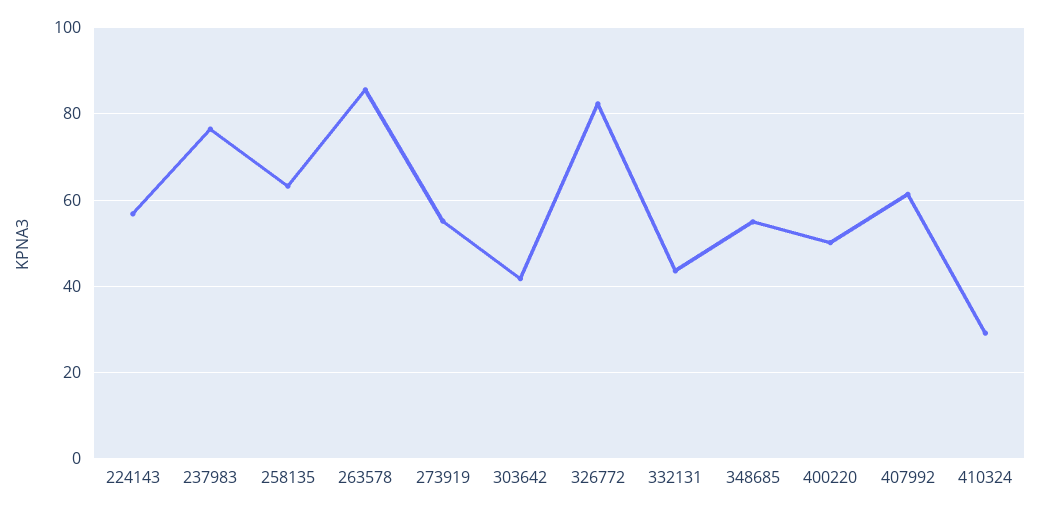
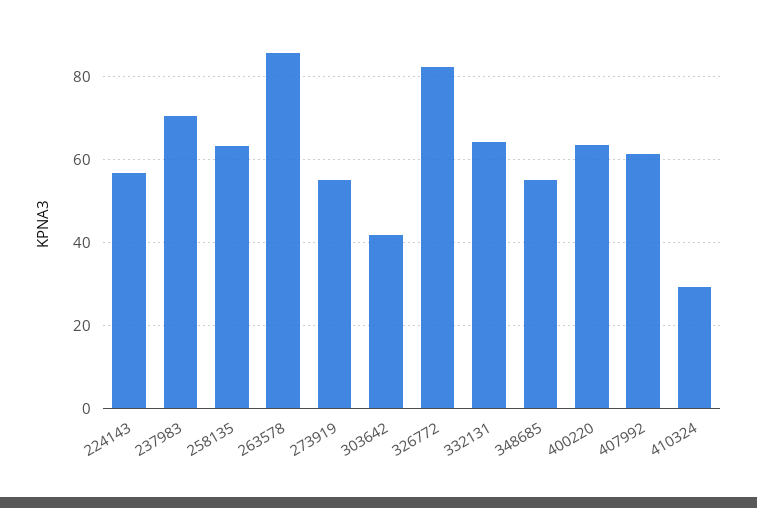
237983: 76 -> 70
332131: 44 -> 64
400220: 50 -> 64

